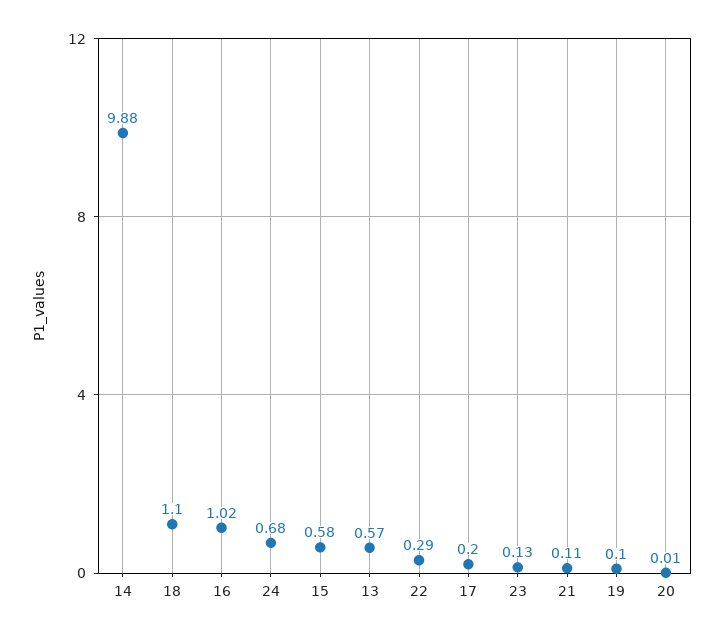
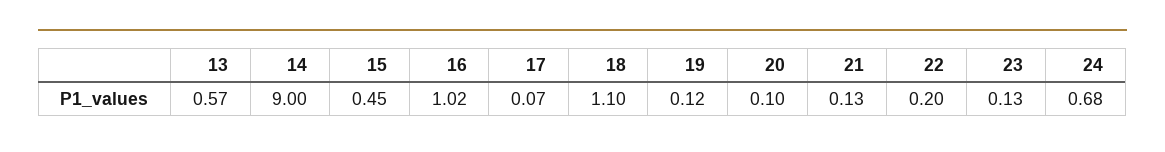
14: 9.88 -> 9
15: 0.58 -> 0.45
22: 0.29 -> 0.2
17: 0.2 -> 0.07
21: 0.11 -> 0.13
19: 0.1 -> 0.12
20: 0.01 -> 0.1

